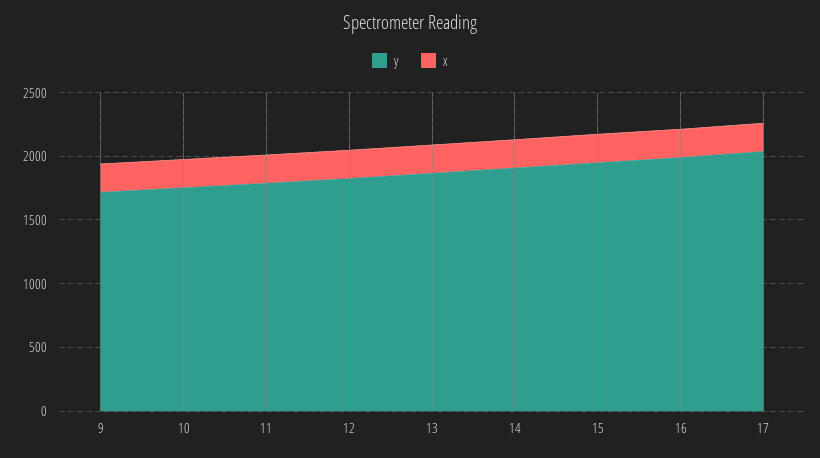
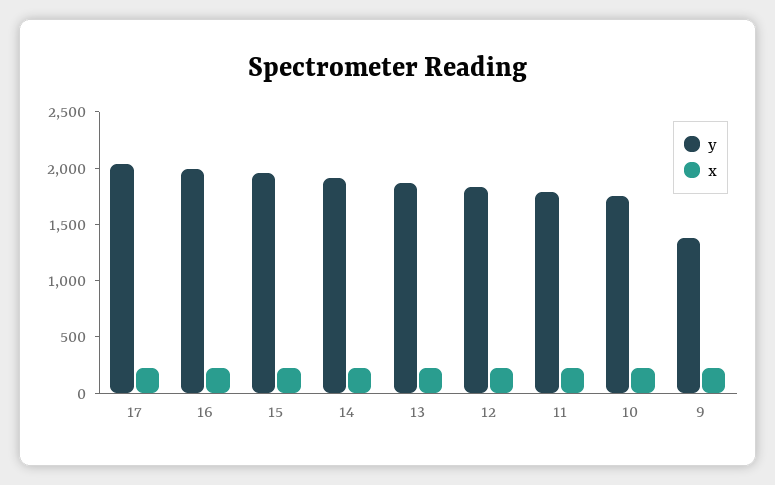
y, 9: 1700 -> 1400

